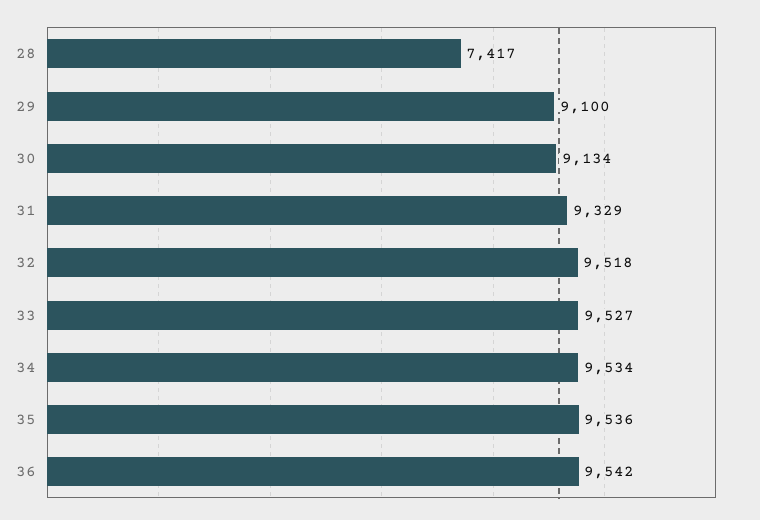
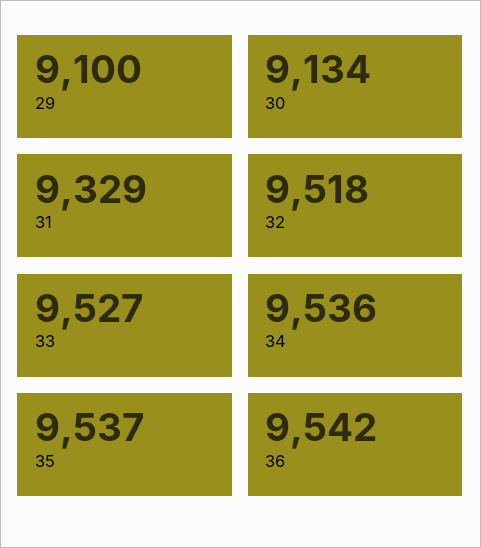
28: 7417 -> none
34: 9534 -> 9536
35: 9536 -> 9537

